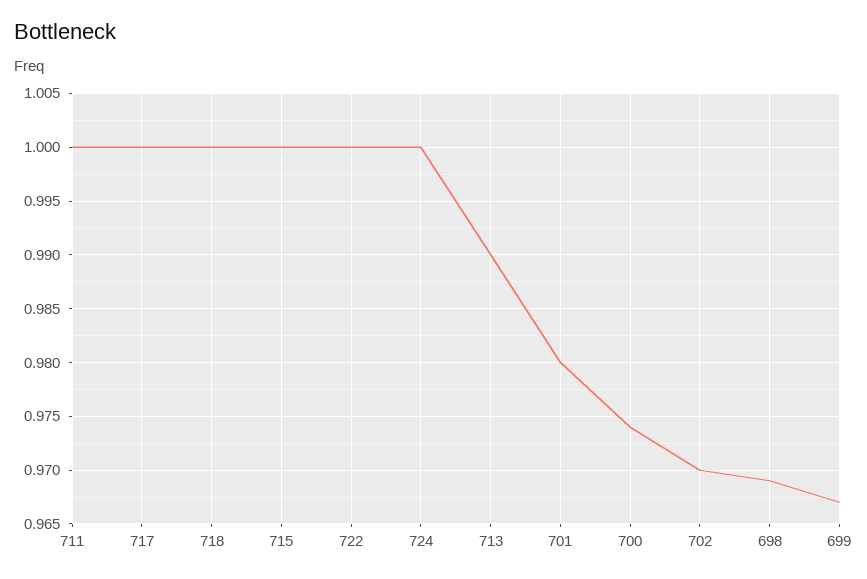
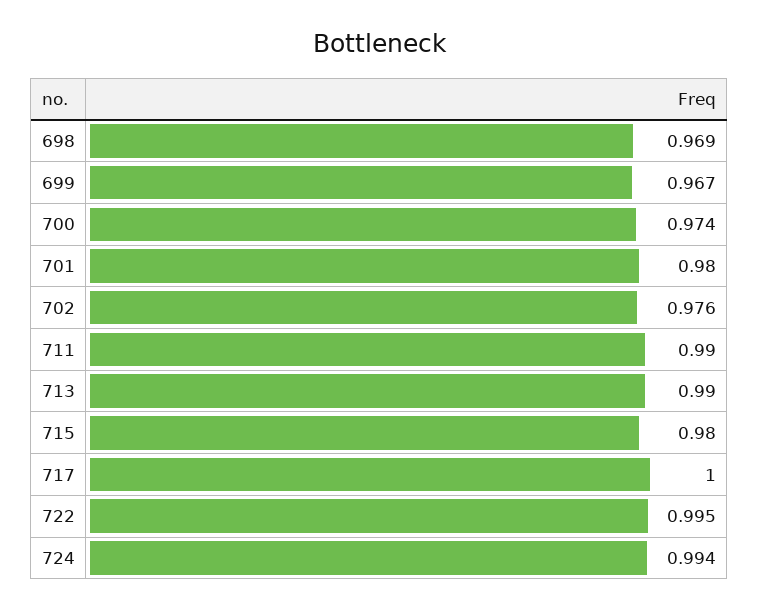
711: 1 -> 0.99
718: 1 -> none
715: 1 -> 0.98
722: 1 -> 0.995
724: 1 -> 0.994
702: 0.97 -> 0.976

